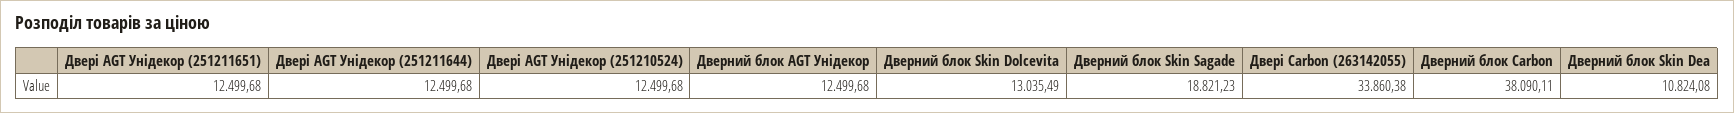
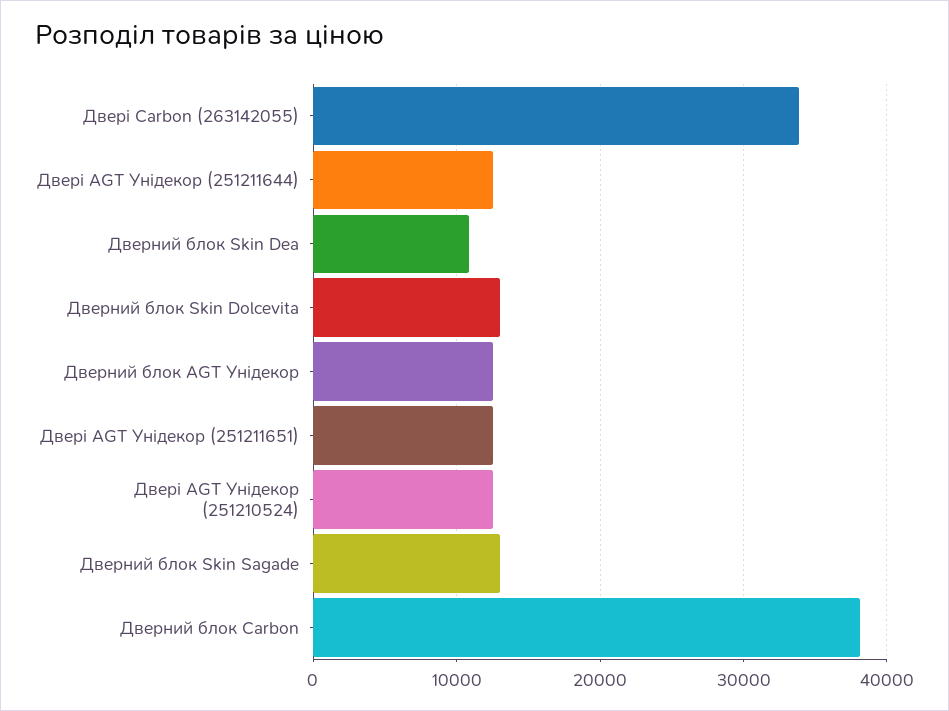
Дверний блок Skin Sagade: 18821.23 -> 13000

